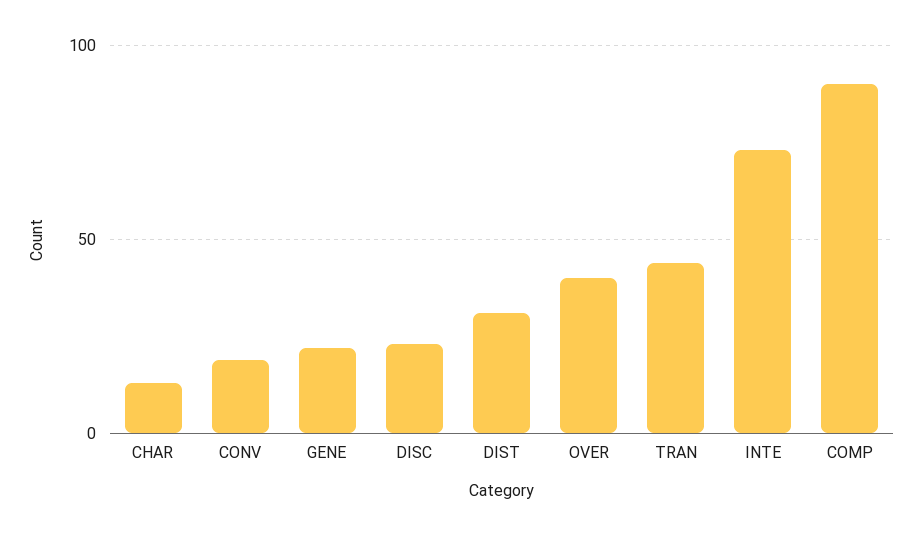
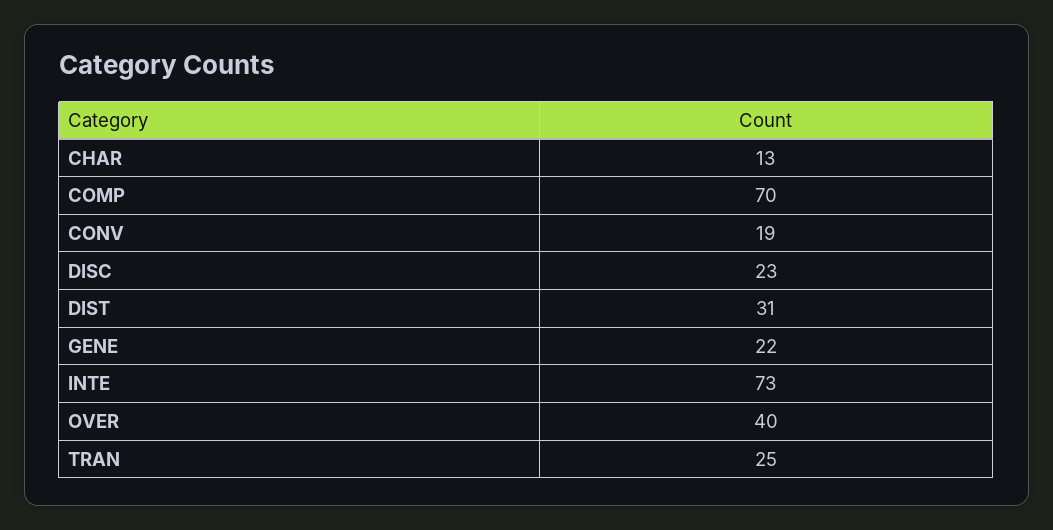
TRAN: 45 -> 25
COMP: 90 -> 70

